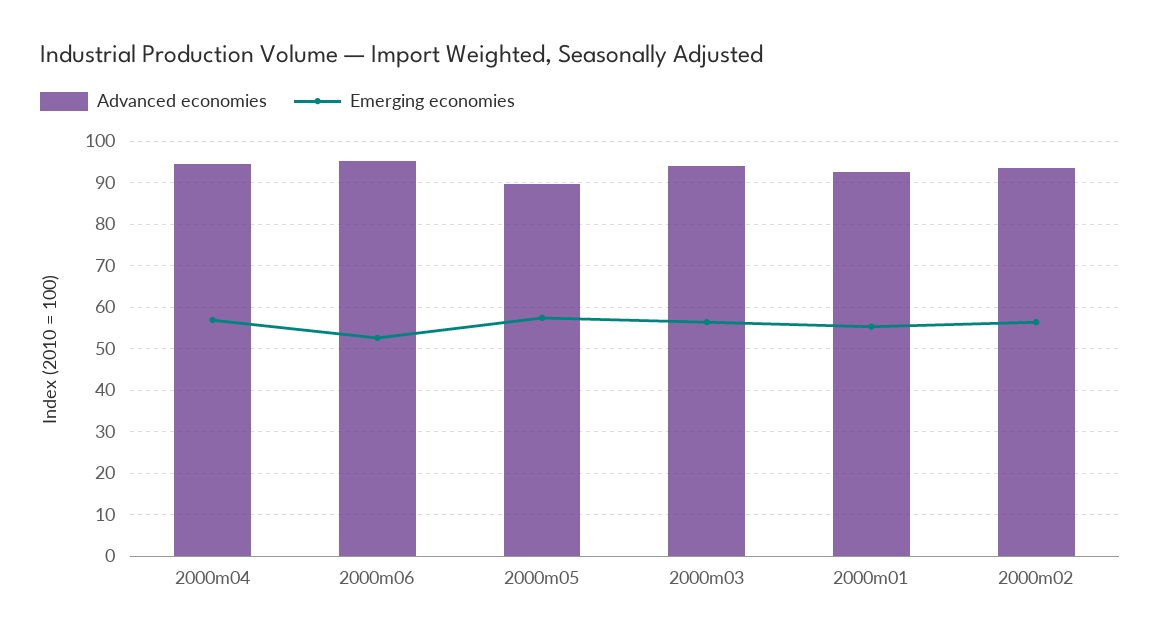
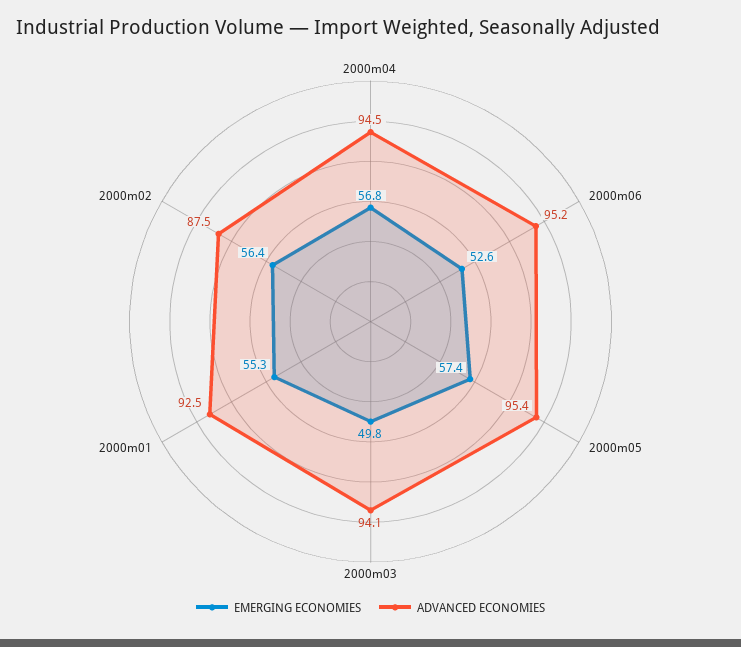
Advanced economies, 2000m05: 90 -> 95.4
Emerging economies, 2000m03: 56 -> 49.8
Advanced economies, 2000m02: 94 -> 87.5

